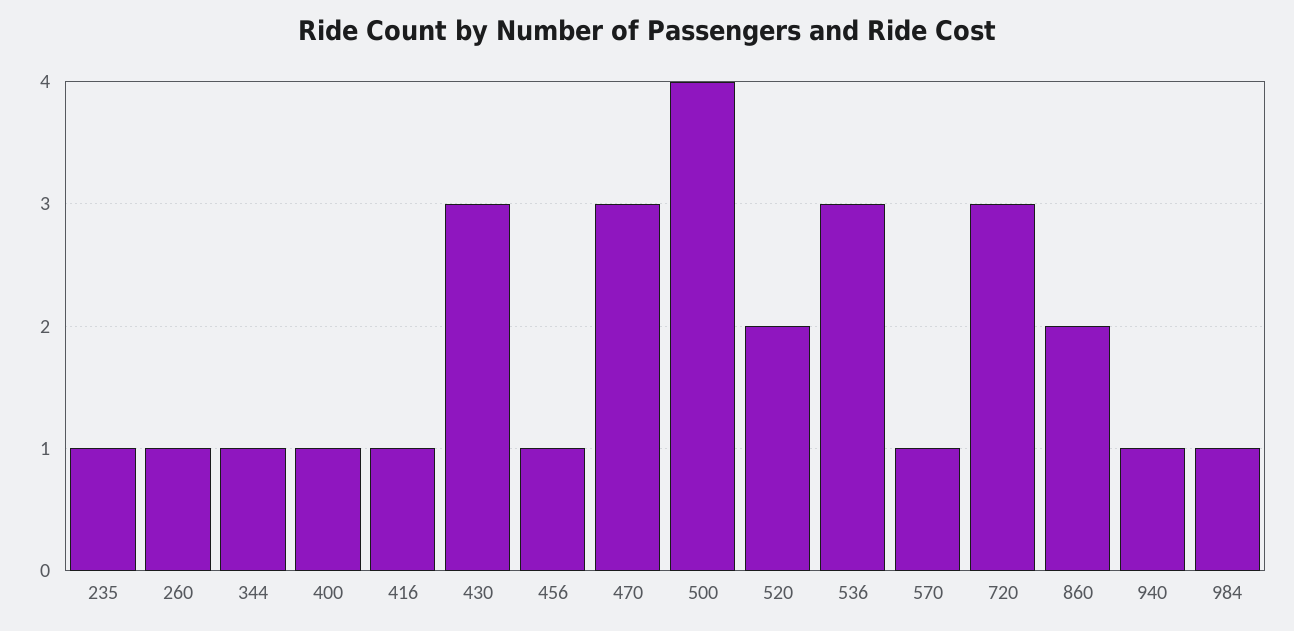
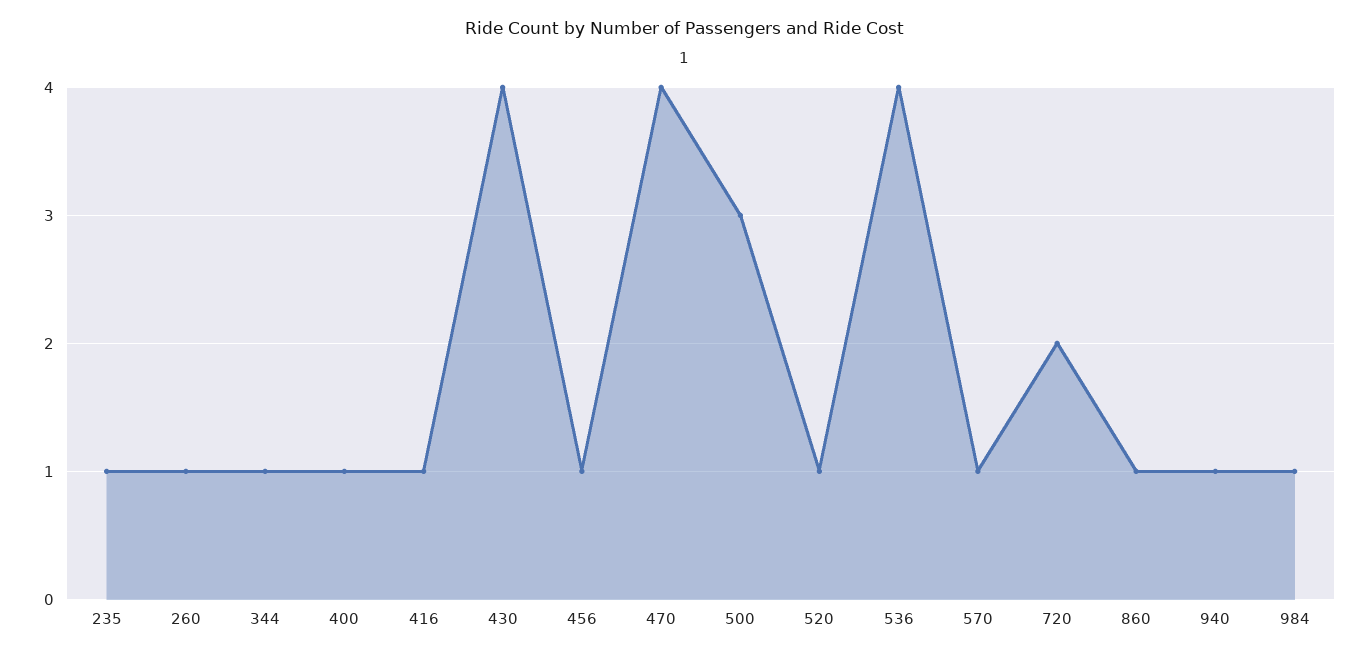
430: 3 -> 4
470: 3 -> 4
500: 4 -> 3
520: 2 -> 1
536: 3 -> 4
720: 3 -> 2
860: 2 -> 1

